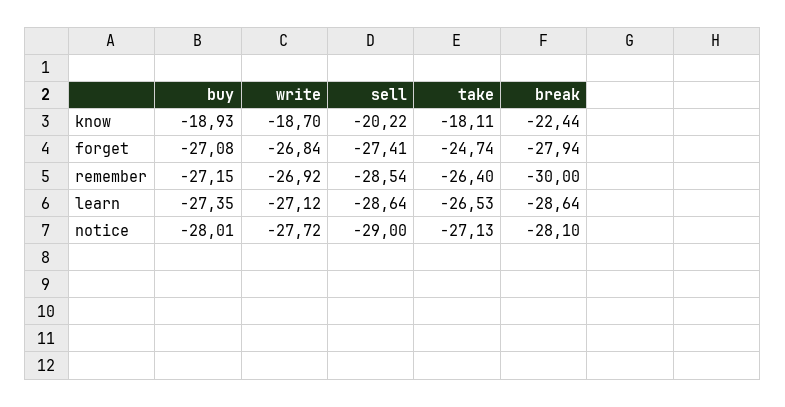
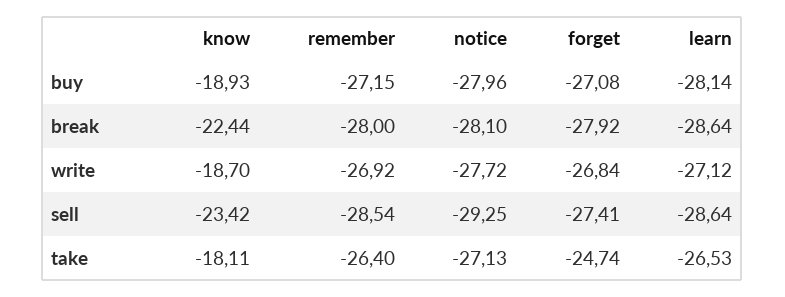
sell, know: -20.22 -> -23.42
break, forget: -27.94 -> -27.92
break, remember: -30 -> -28
buy, learn: -27.35 -> -28.14
buy, notice: -28.01 -> -27.96
sell, notice: -29 -> -29.25

